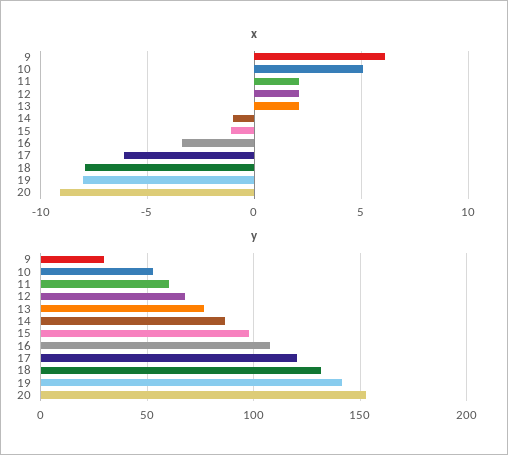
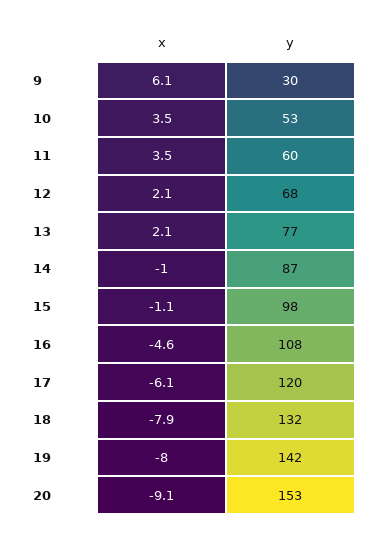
x, 10: 5 -> 3.5
x, 11: 2 -> 3.5
x, 16: -3.5 -> -4.6

